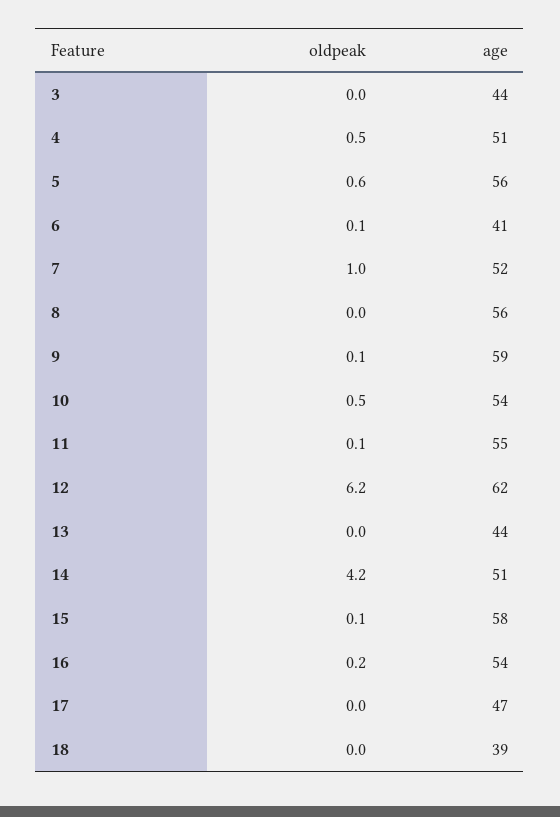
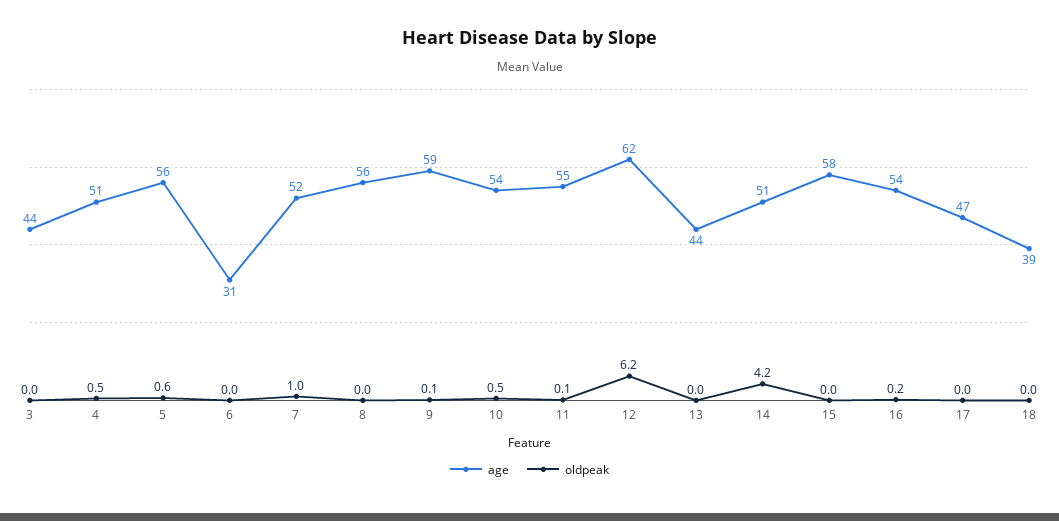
oldpeak, 6: 0.1 -> 0
age, 6: 41 -> 31
oldpeak, 15: 0.1 -> 0

